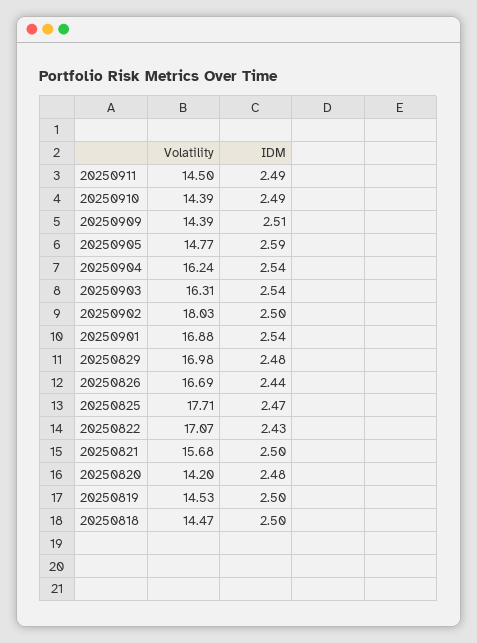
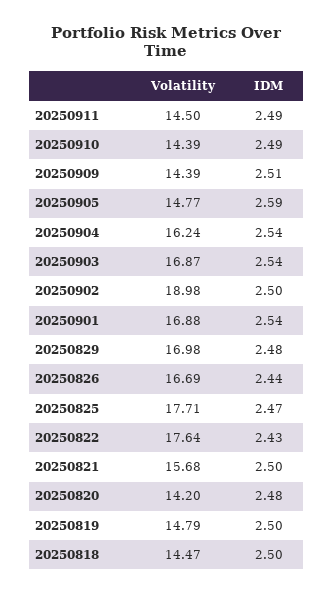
Volatility, 20250903: 16.31 -> 16.87
Volatility, 20250902: 18.03 -> 18.98
Volatility, 20250822: 17.07 -> 17.64
Volatility, 20250819: 14.53 -> 14.79

